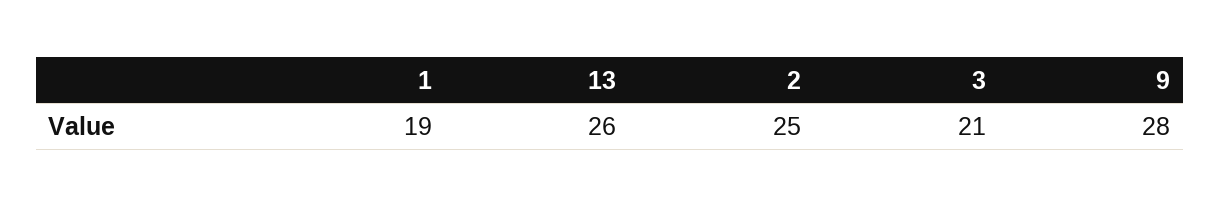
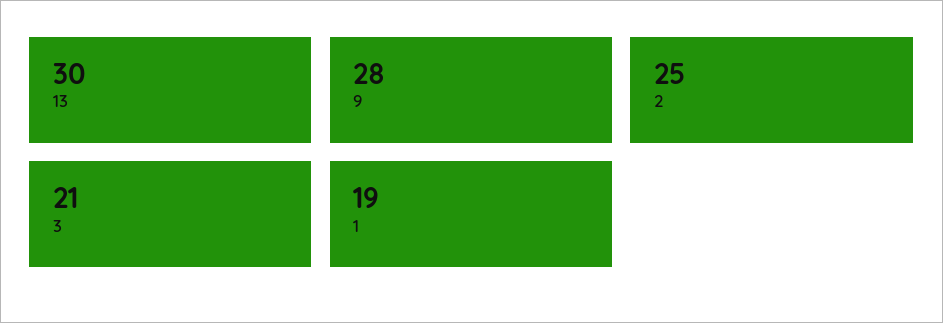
13: 26 -> 30

